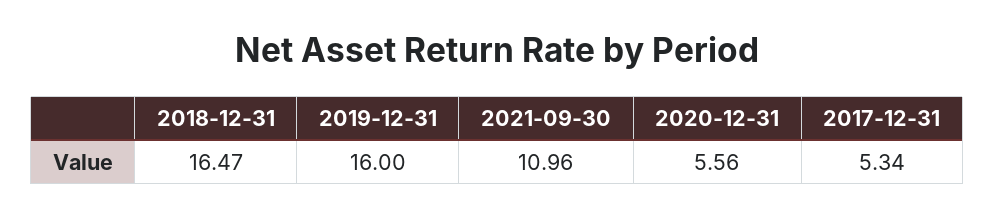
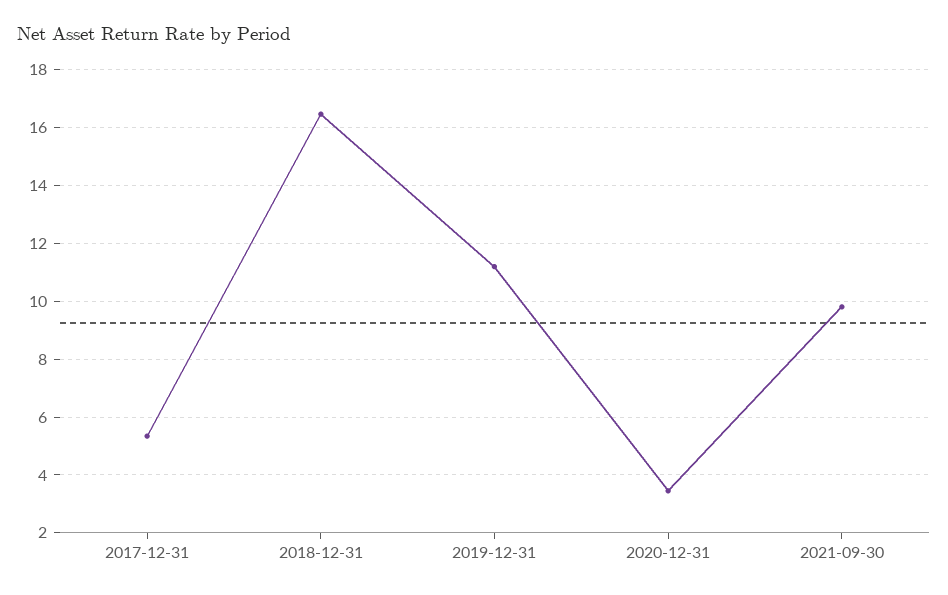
2019-12-31: 16 -> 11.25
2021-09-30: 10.96 -> 9.75
2020-12-31: 5.56 -> 3.5

